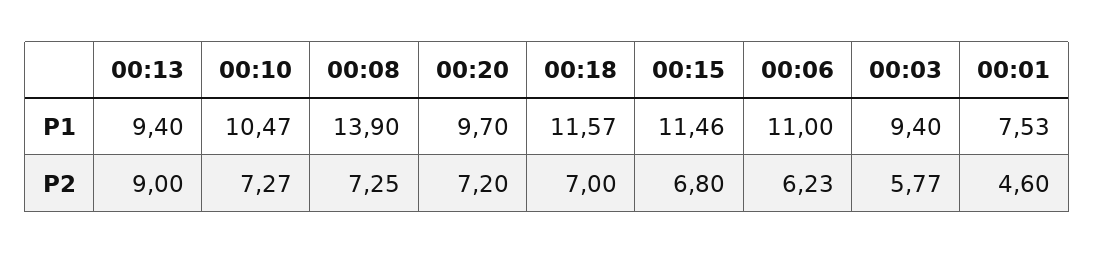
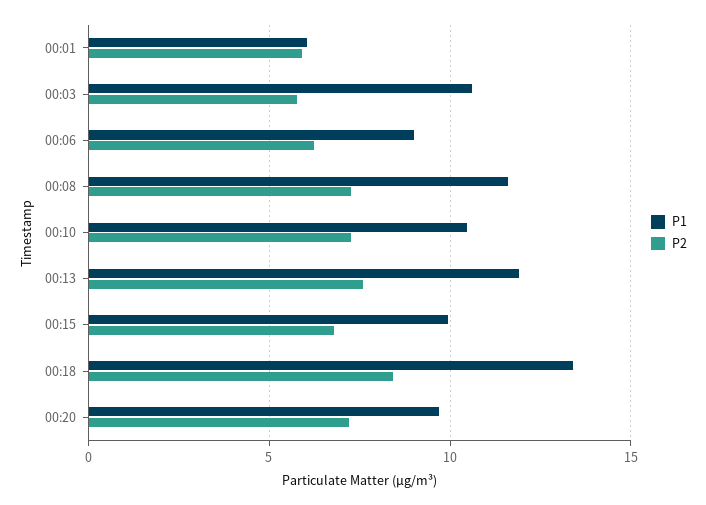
P1, 00:13: 9.4 -> 12
P1, 00:08: 13.9 -> 11.5
P1, 00:18: 11.57 -> 13.5
P1, 00:15: 11.46 -> 10
P1, 00:06: 11 -> 9
P1, 00:03: 9.4 -> 10.5
P1, 00:01: 7.53 -> 6
P2, 00:13: 9 -> 7.5
P2, 00:18: 7 -> 8.5
P2, 00:01: 4.6 -> 6

